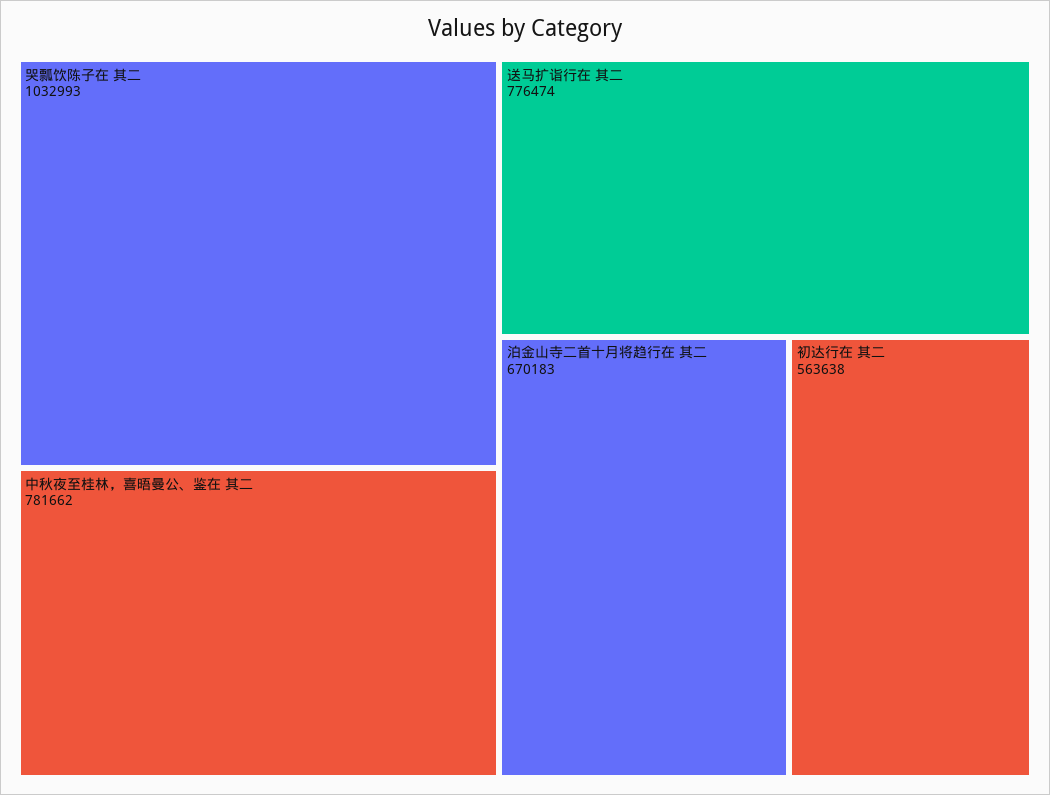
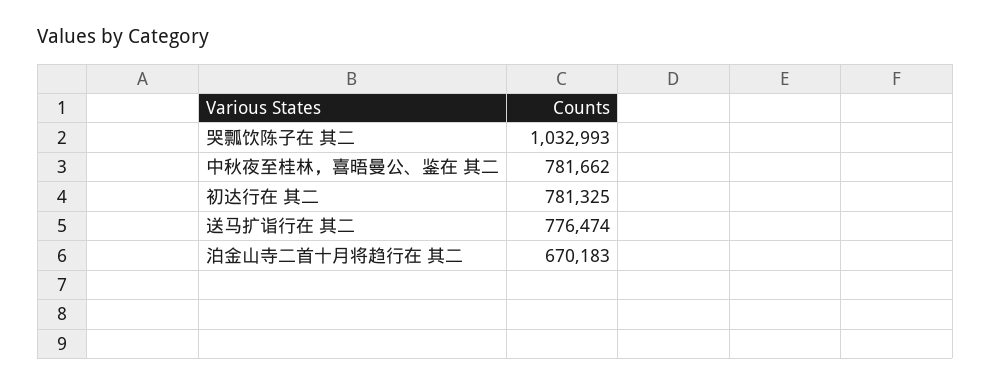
初达行在 其二: 563638 -> 781325

